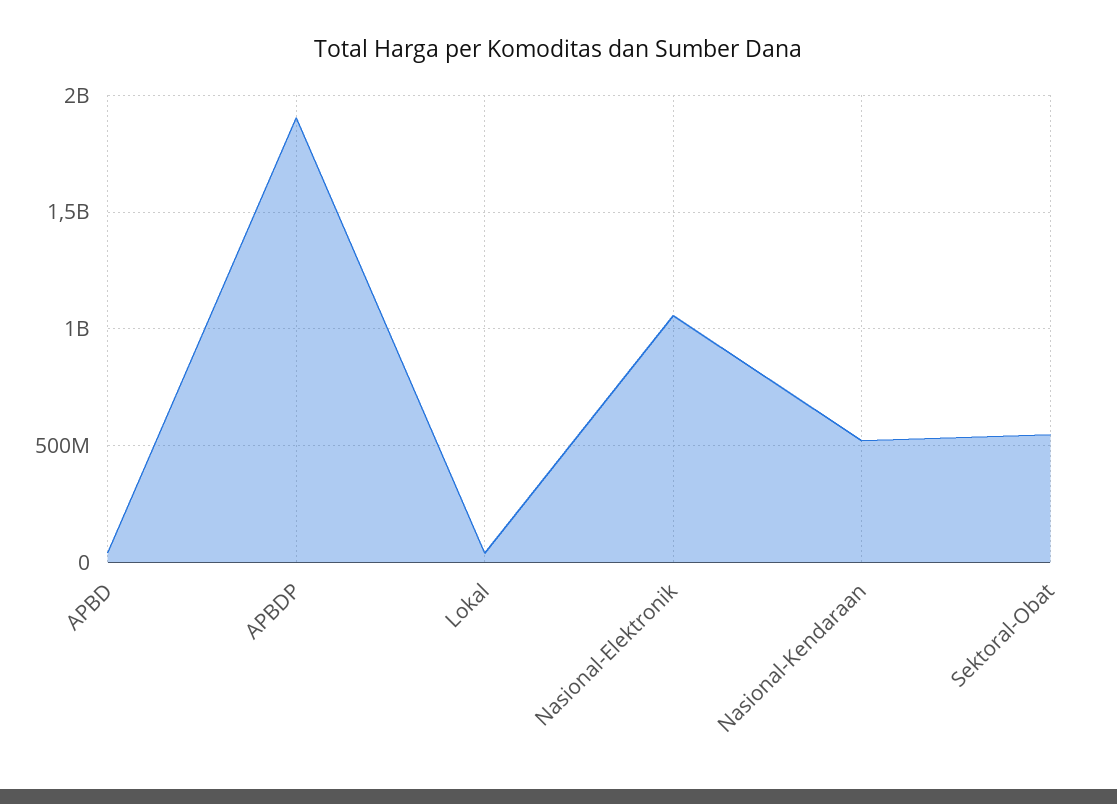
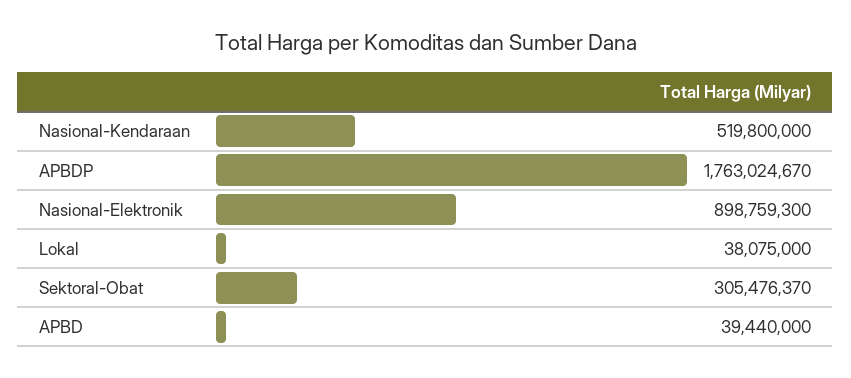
APBDP: 1900000000 -> 1763024670
Nasional-Elektronik: 1050000000 -> 898759300
Sektoral-Obat: 550000000 -> 305476370

